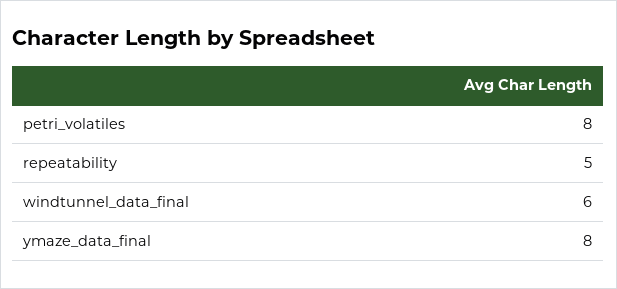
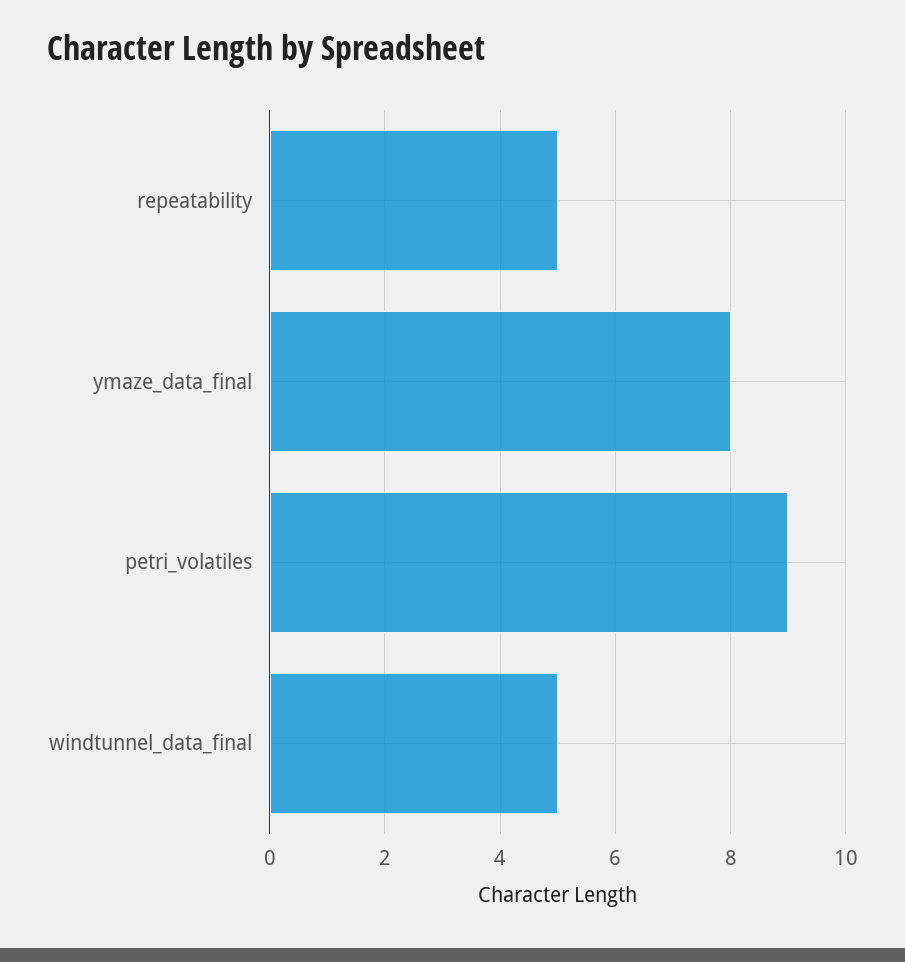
petri_volatiles: 8 -> 9
windtunnel_data_final: 6 -> 5

